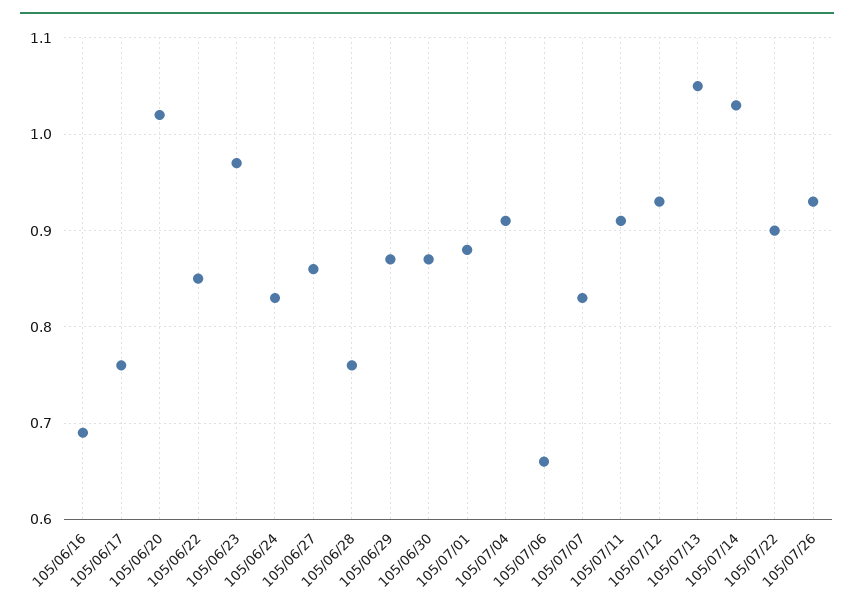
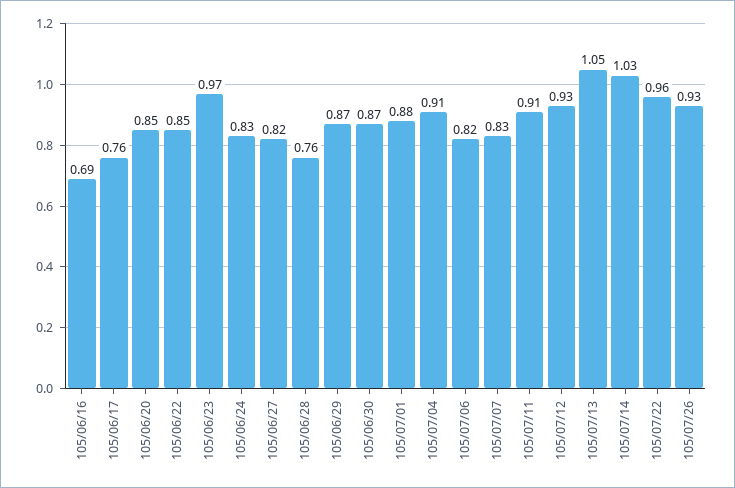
105/06/20: 1.02 -> 0.85
105/06/27: 0.86 -> 0.82
105/07/06: 0.66 -> 0.82
105/07/22: 0.9 -> 0.96

